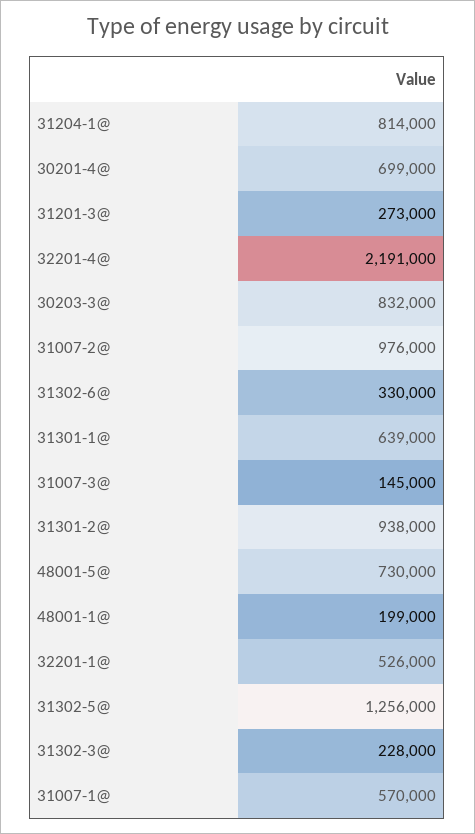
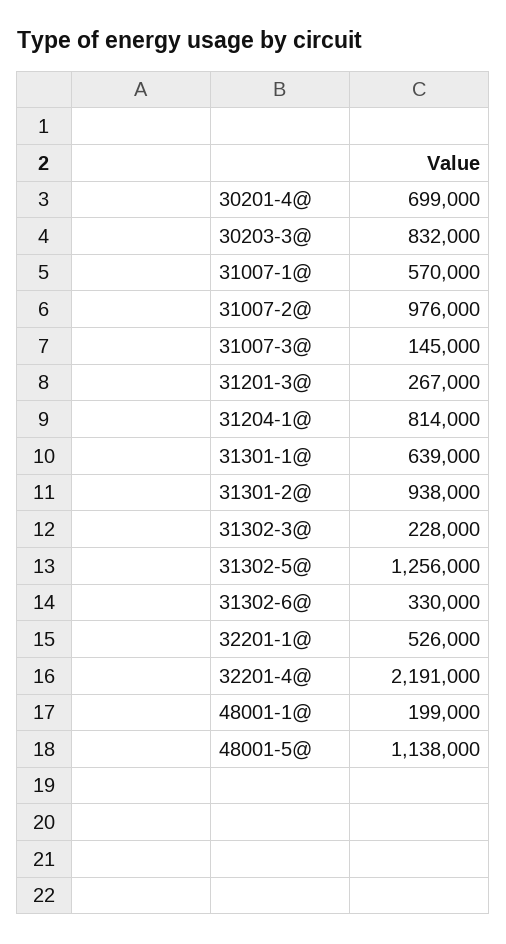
31201-3@: 273000 -> 267000
48001-5@: 730000 -> 1138000

